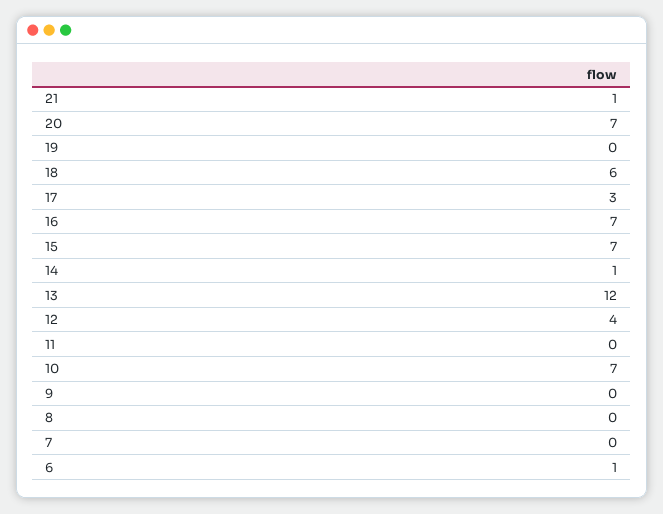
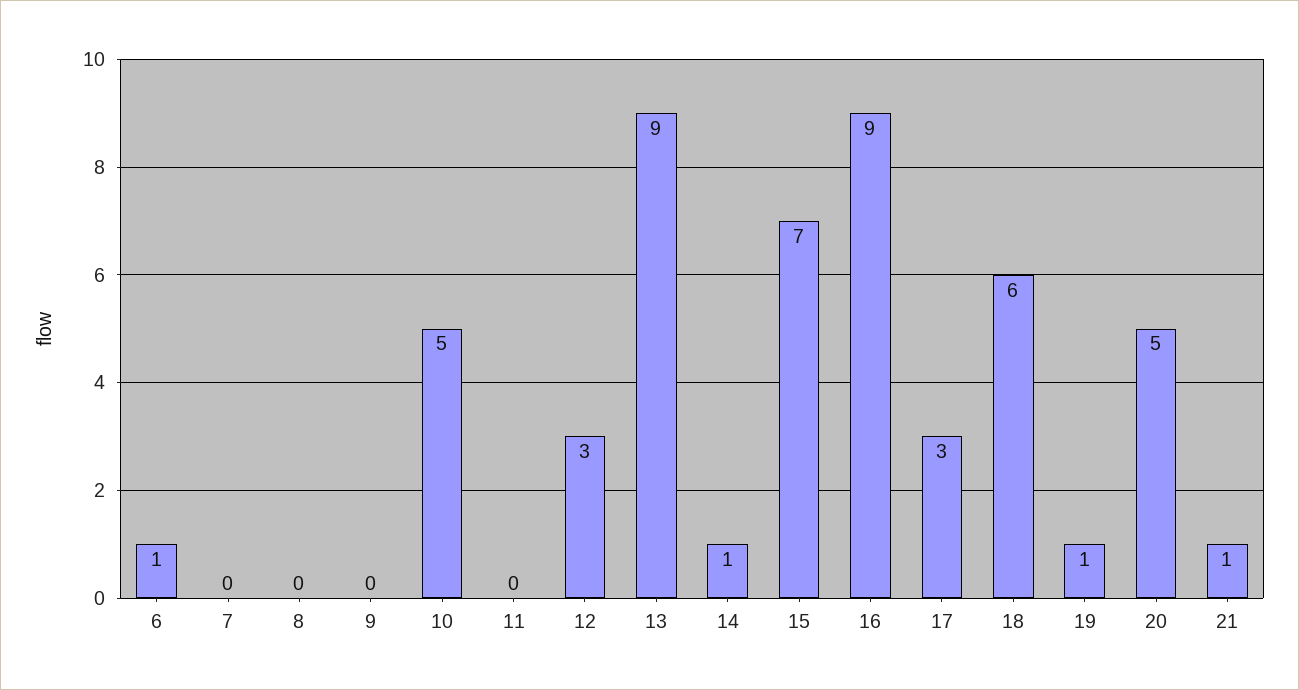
20: 7 -> 5
19: 0 -> 1
16: 7 -> 9
13: 12 -> 9
12: 4 -> 3
10: 7 -> 5

